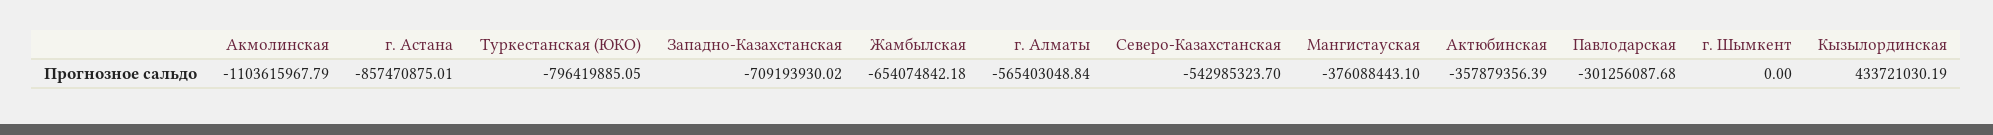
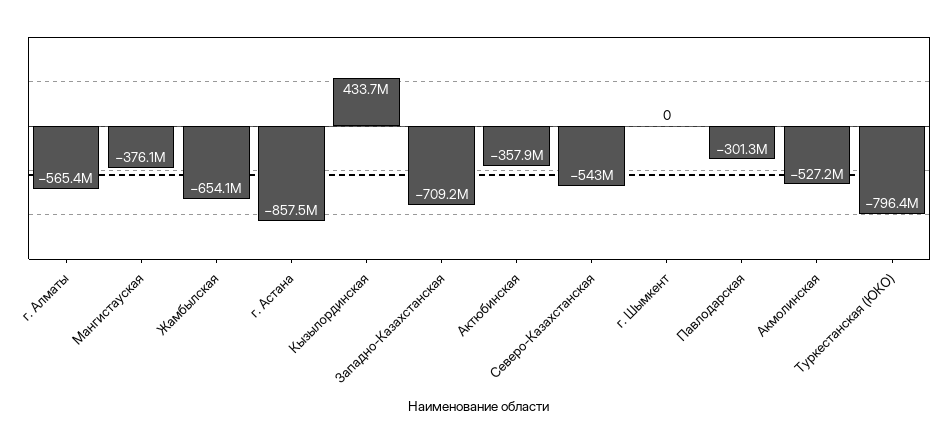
Акмолинская: -1103615967.79 -> -527200000

